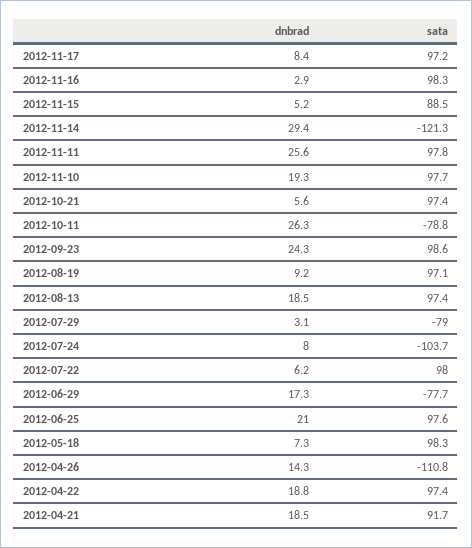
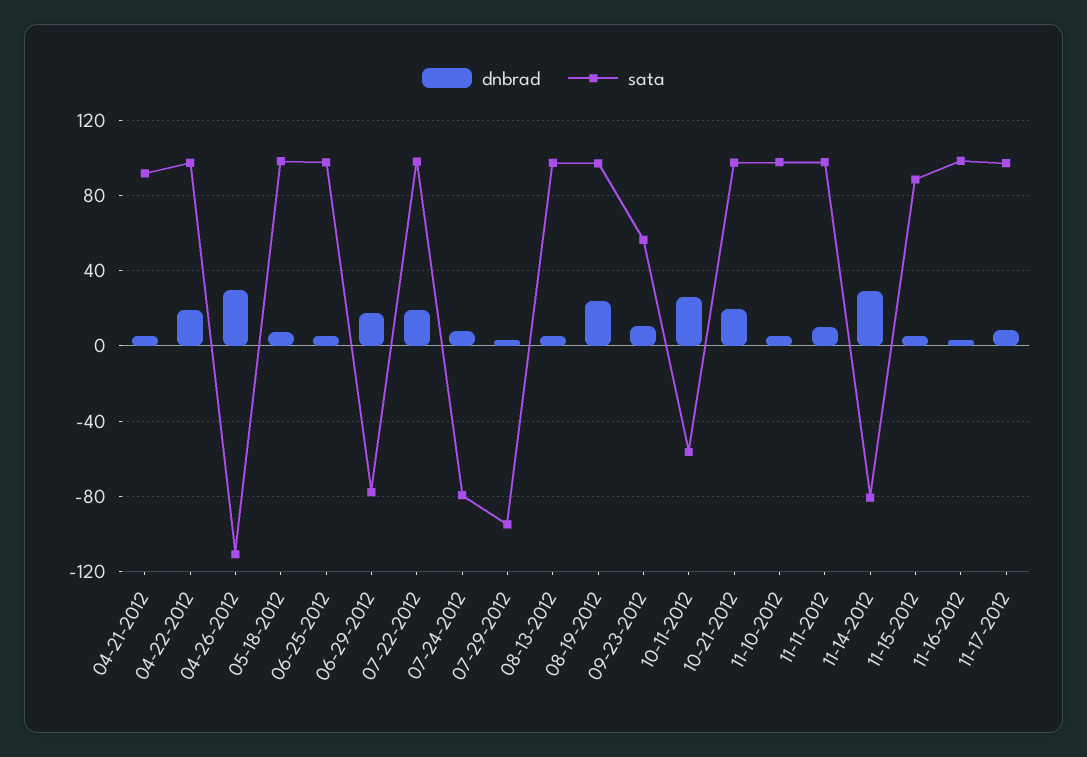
sata, 2012-11-14: -121.3 -> -80
dnbrad, 2012-11-11: 25.6 -> 10
dnbrad, 2012-11-10: 19.3 -> 5
dnbrad, 2012-10-21: 5.6 -> 20
sata, 2012-10-11: -78.8 -> -55
dnbrad, 2012-09-23: 24.3 -> 10
sata, 2012-09-23: 98.6 -> 55
dnbrad, 2012-08-19: 9.2 -> 25
dnbrad, 2012-08-13: 18.5 -> 5
sata, 2012-07-29: -79 -> -95
sata, 2012-07-24: -103.7 -> -80
dnbrad, 2012-07-22: 6.2 -> 20
dnbrad, 2012-06-25: 21 -> 5
dnbrad, 2012-04-26: 14.3 -> 30
dnbrad, 2012-04-21: 18.5 -> 5

